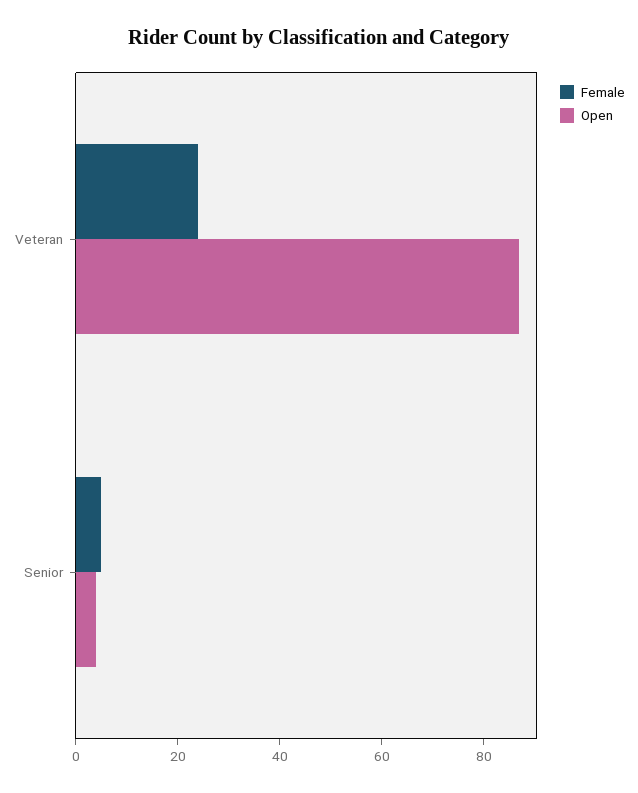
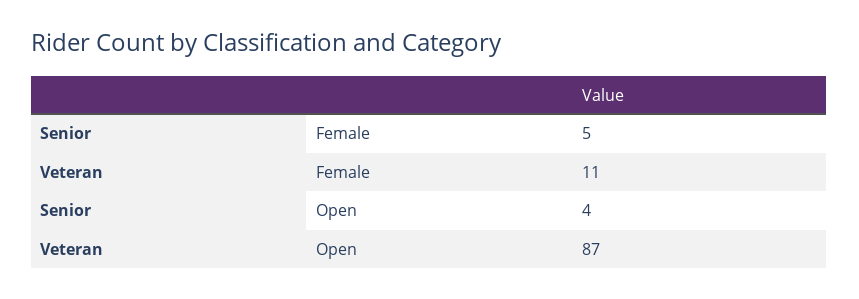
Female, Veteran: 25 -> 11

